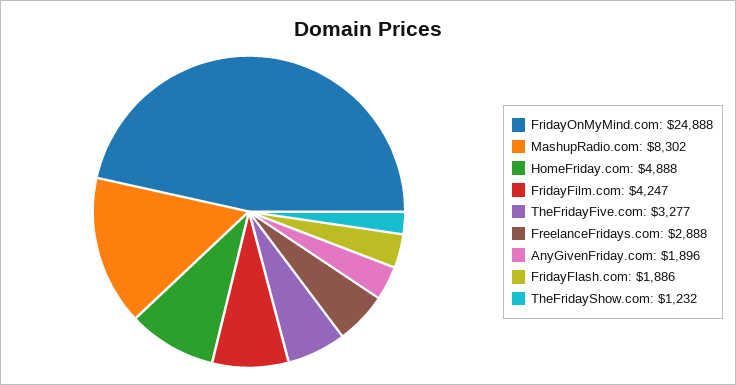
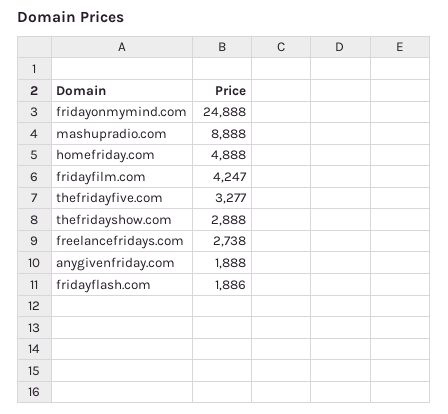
MashupRadio.com: 8302 -> 8888
FreelanceFridays.com: 2888 -> 2738
AnyGivenFriday.com: 1896 -> 1888
TheFridayShow.com: 1232 -> 2888

